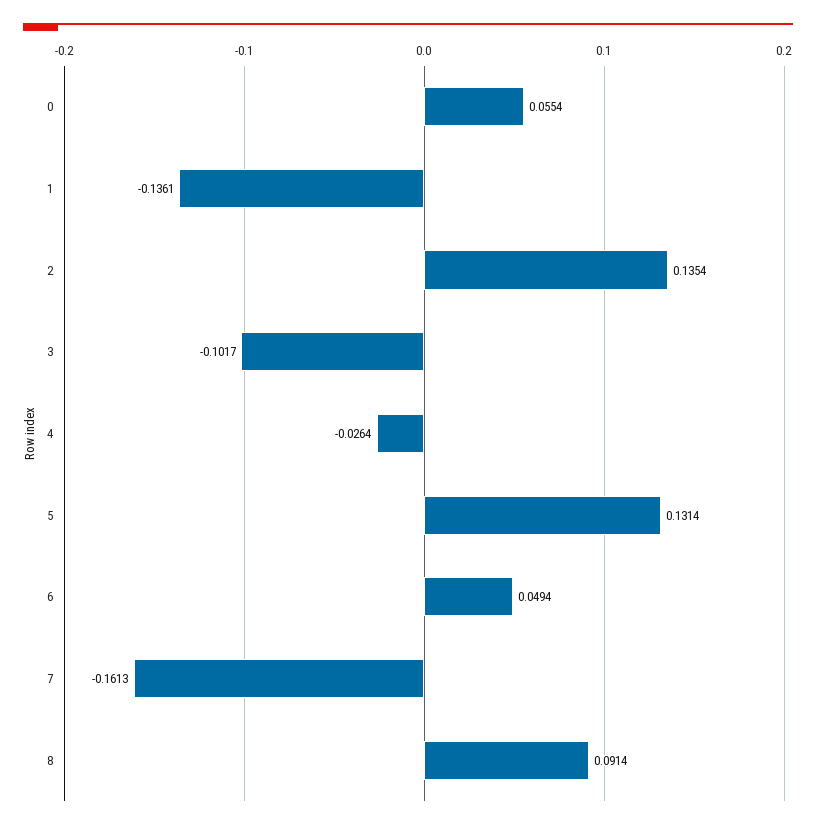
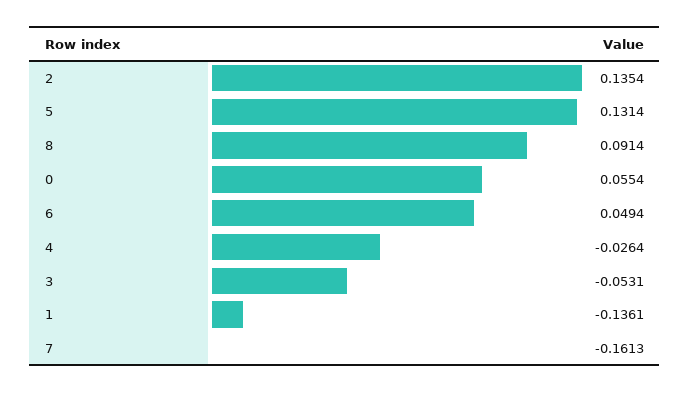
3: -0.1017 -> -0.0531

